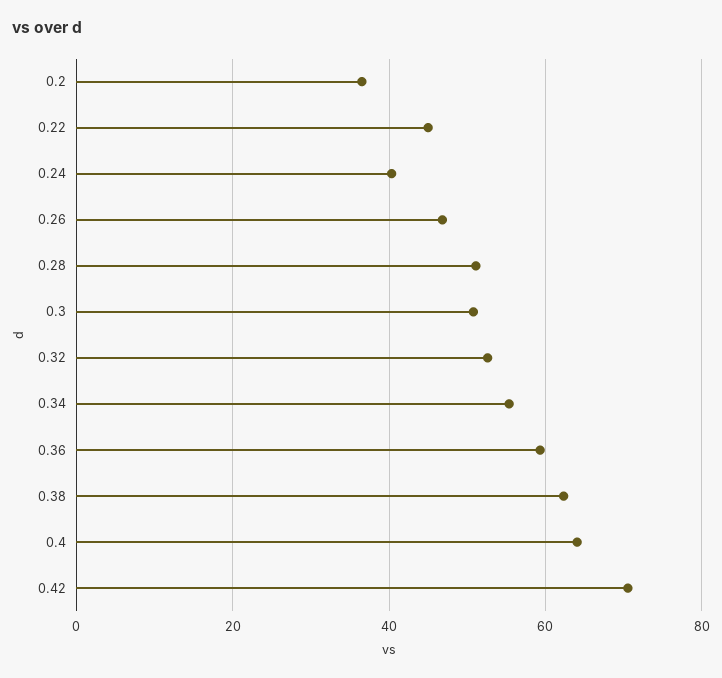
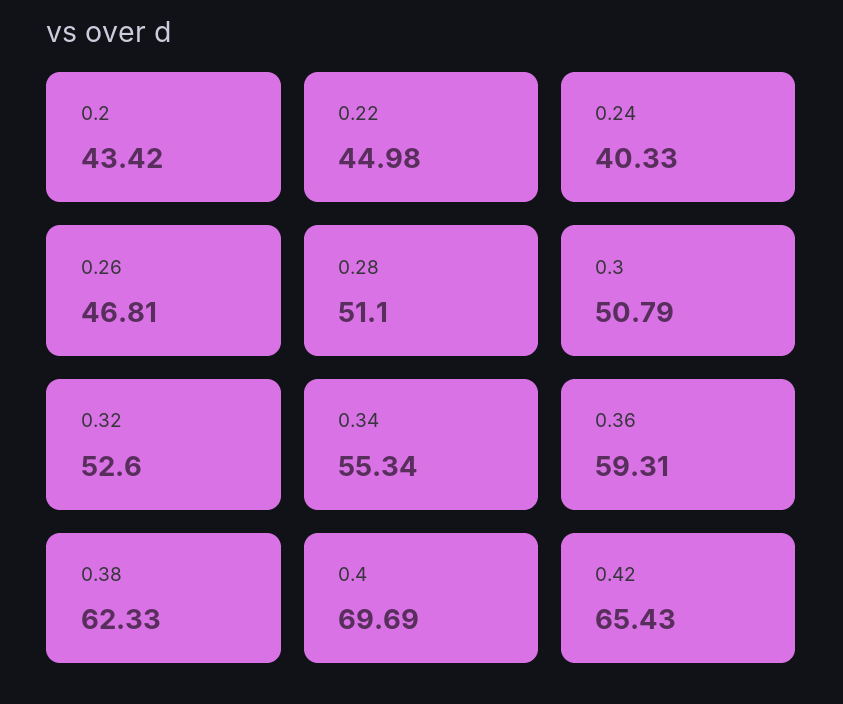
0.2: 36 -> 43.42
0.4: 64 -> 69.69
0.42: 70 -> 65.43

